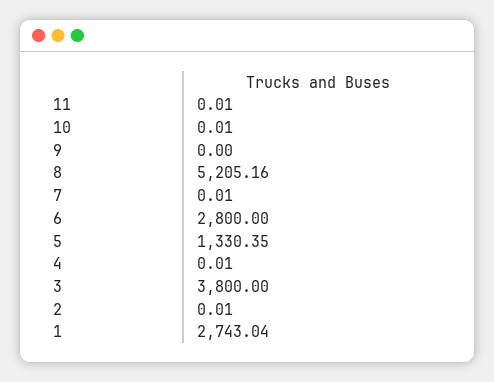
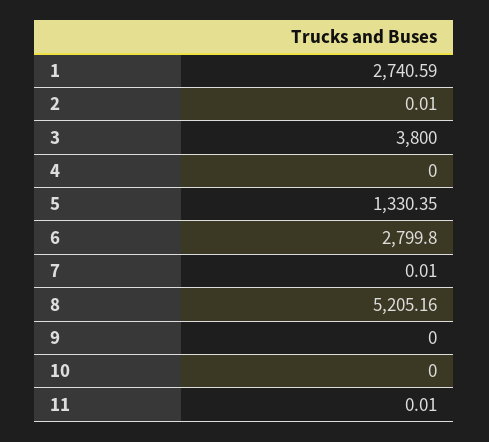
10: 0.01 -> 0
6: 2800 -> 2799.8
4: 0.01 -> 0
1: 2743.04 -> 2740.59

